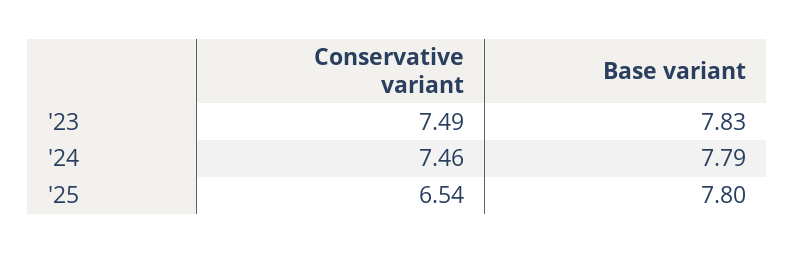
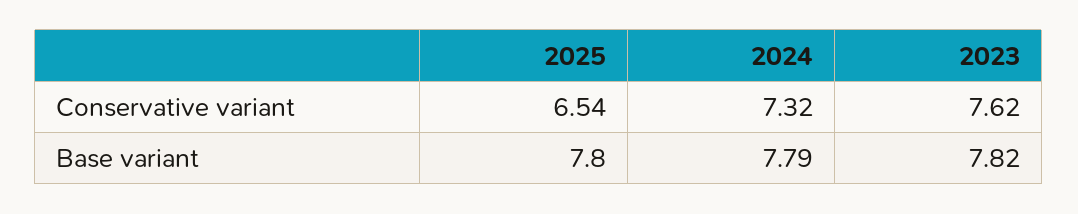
Conservative variant, '23: 7.49 -> 7.62
Base variant, '23: 7.83 -> 7.82
Conservative variant, '24: 7.46 -> 7.32

